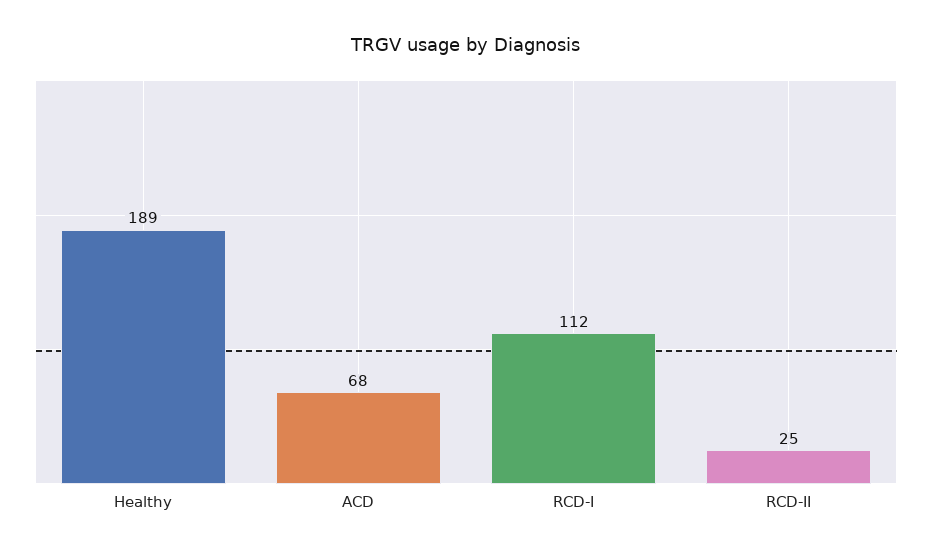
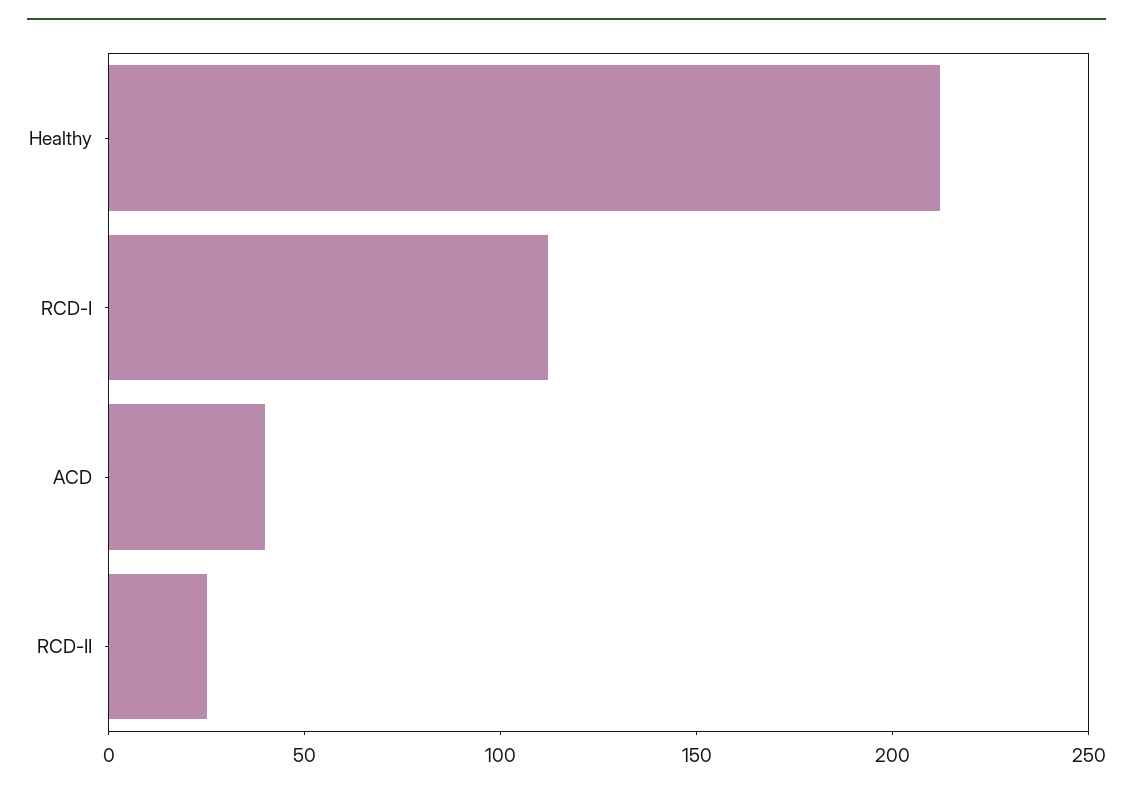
Healthy: 189 -> 210
ACD: 68 -> 40

